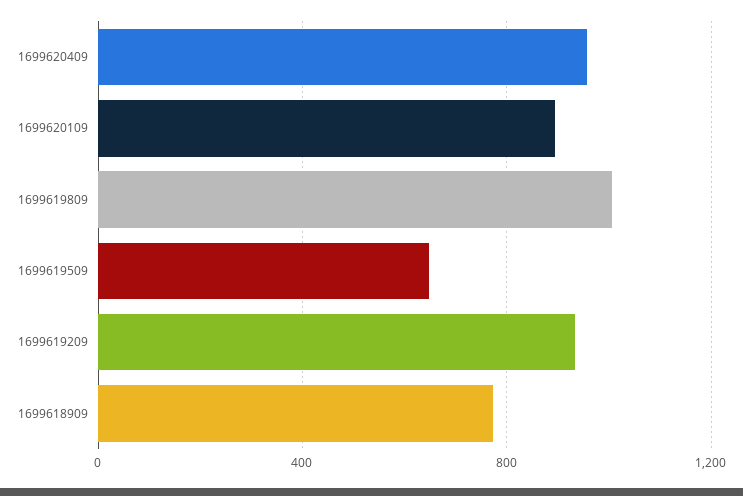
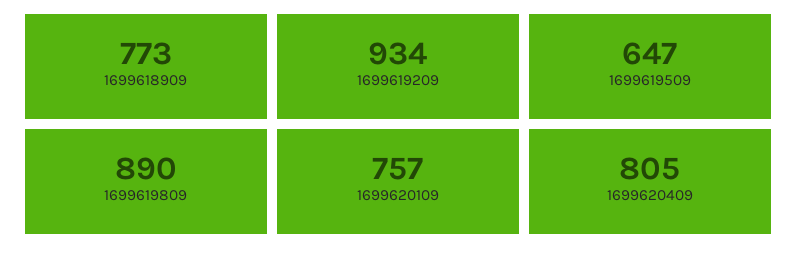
1699620409: 950 -> 805
1699620109: 900 -> 757
1699619809: 1000 -> 890

